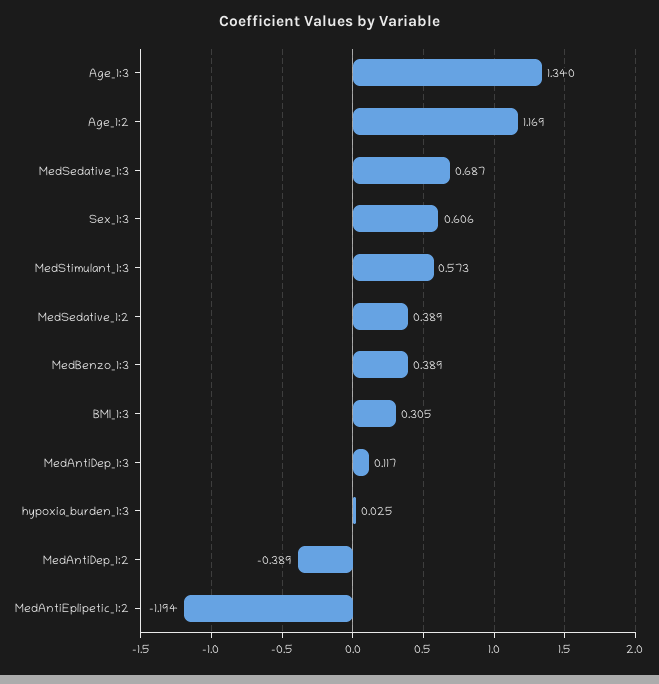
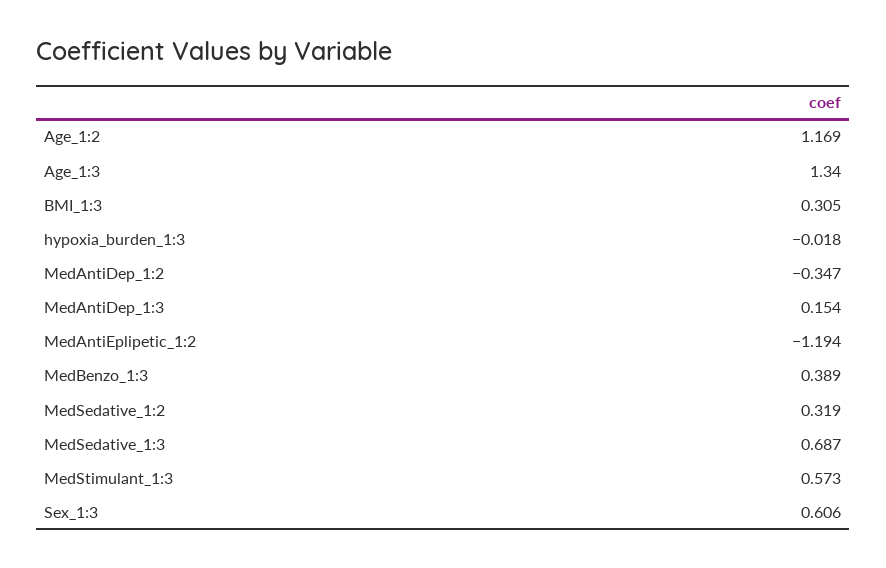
MedSedative_1:2: 0.389 -> 0.319
MedAntiDep_1:3: 0.117 -> 0.154
hypoxia_burden_1:3: 0.025 -> -0.018
MedAntiDep_1:2: -0.389 -> -0.347

